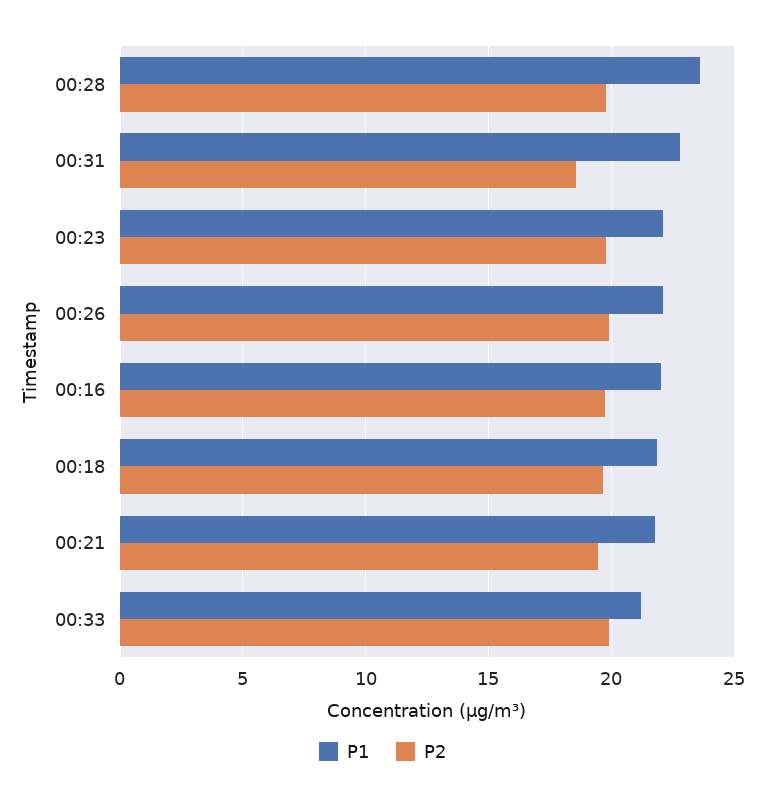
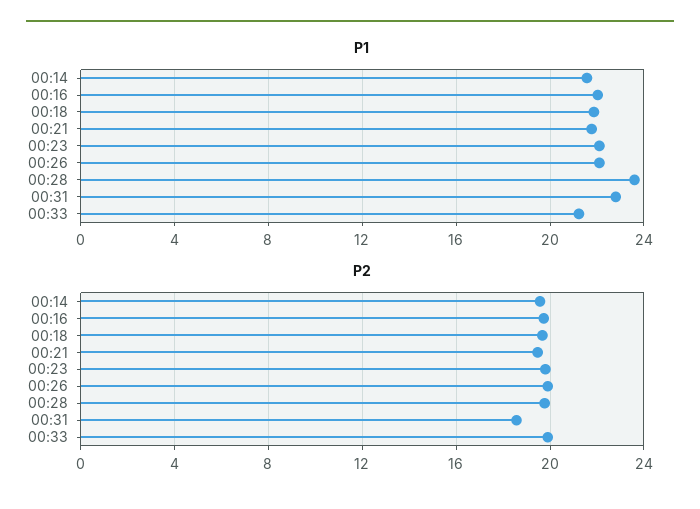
P1, 00:14: none -> 21.5
P2, 00:14: none -> 19.5

